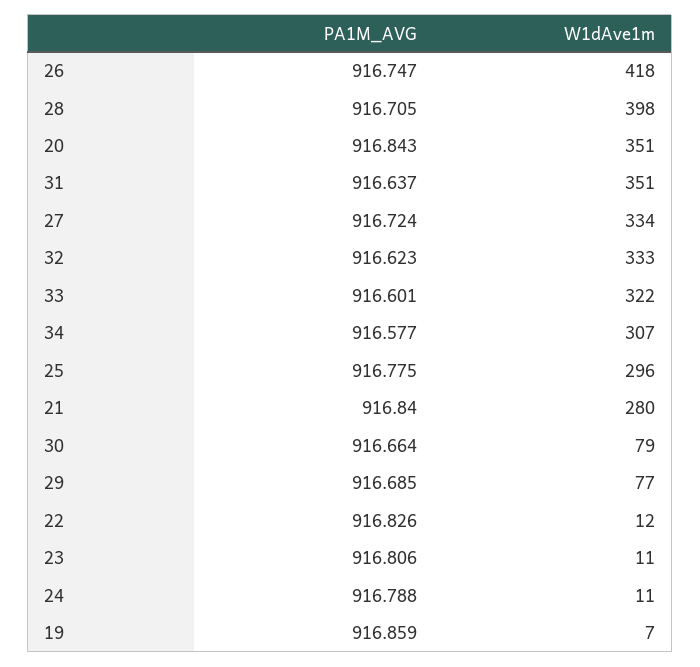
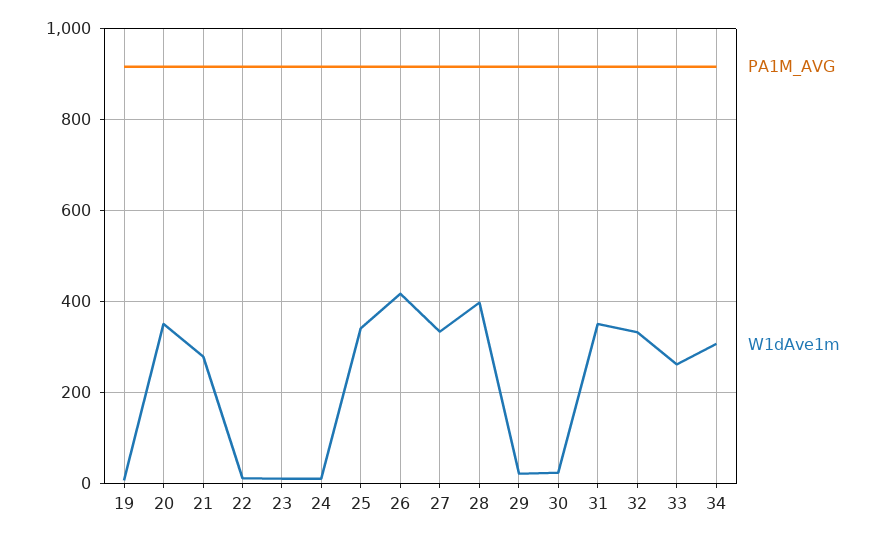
W1dAve1m, 33: 322 -> 260
W1dAve1m, 25: 296 -> 340
W1dAve1m, 30: 79 -> 20
W1dAve1m, 29: 77 -> 20

